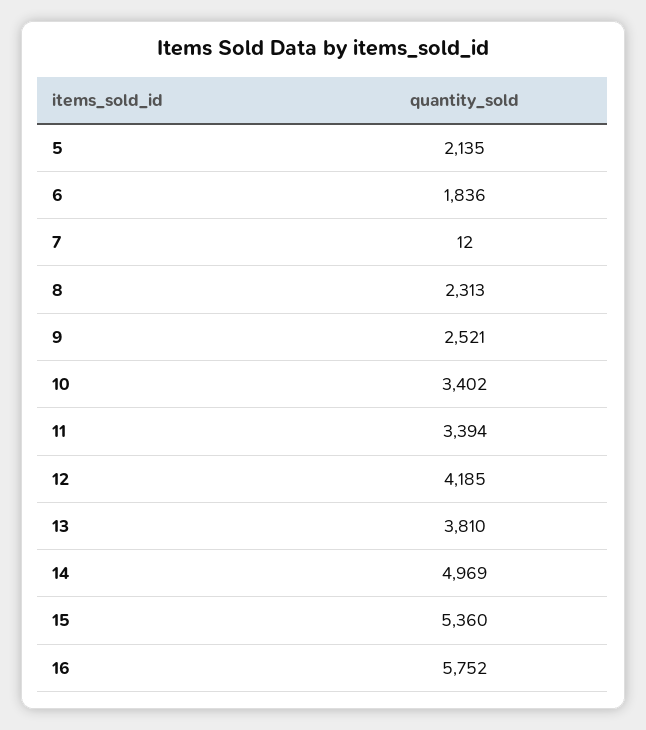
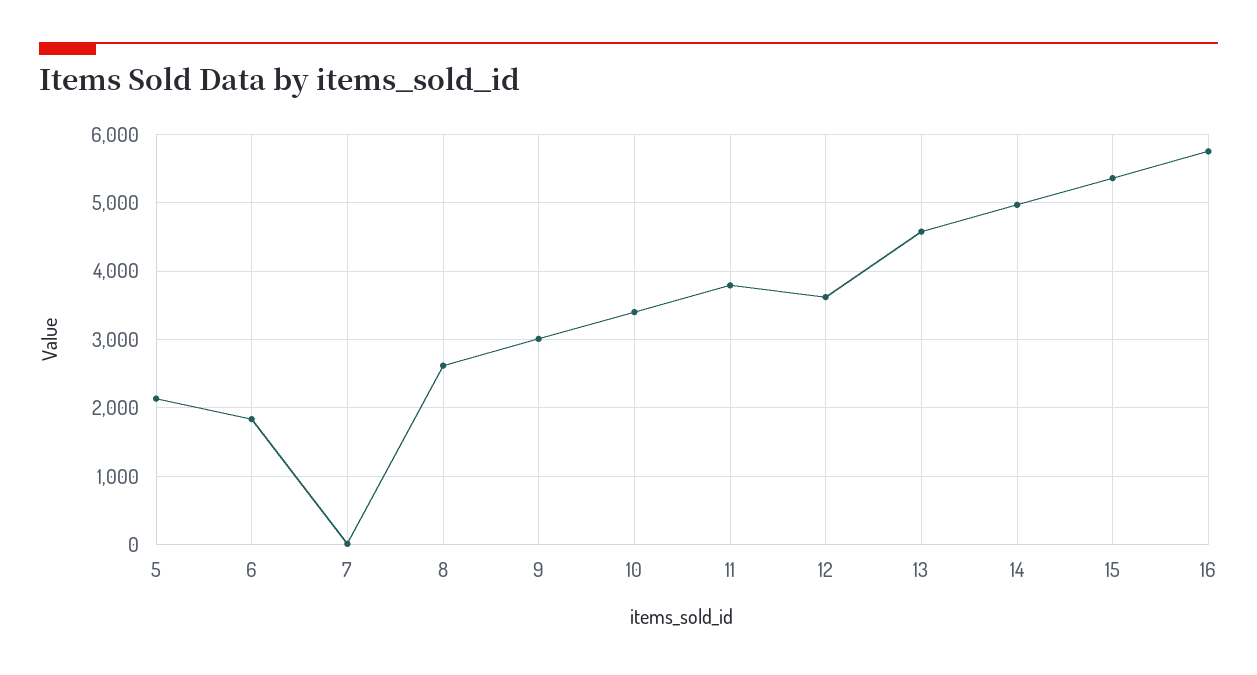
8: 2313 -> 2600
9: 2521 -> 3000
11: 3394 -> 3800
12: 4185 -> 3600
13: 3810 -> 4600

